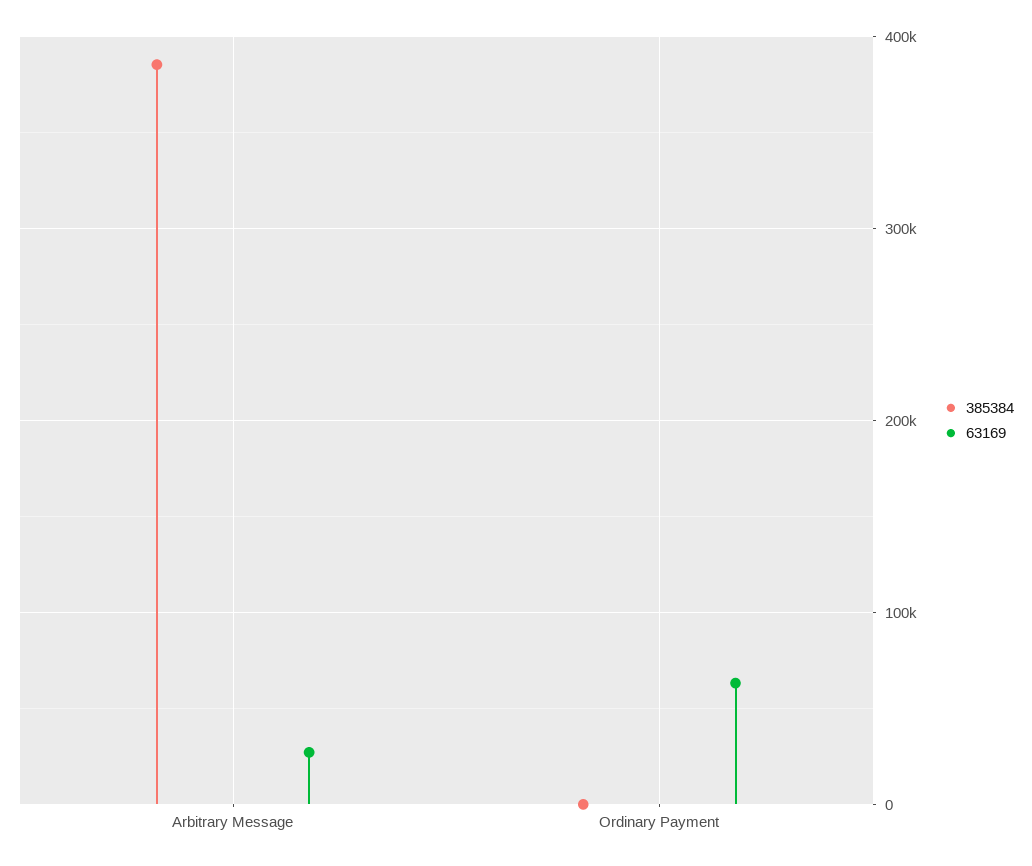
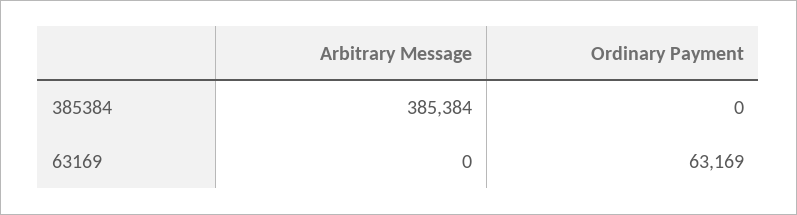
63169, Arbitrary Message: 30000 -> 0

